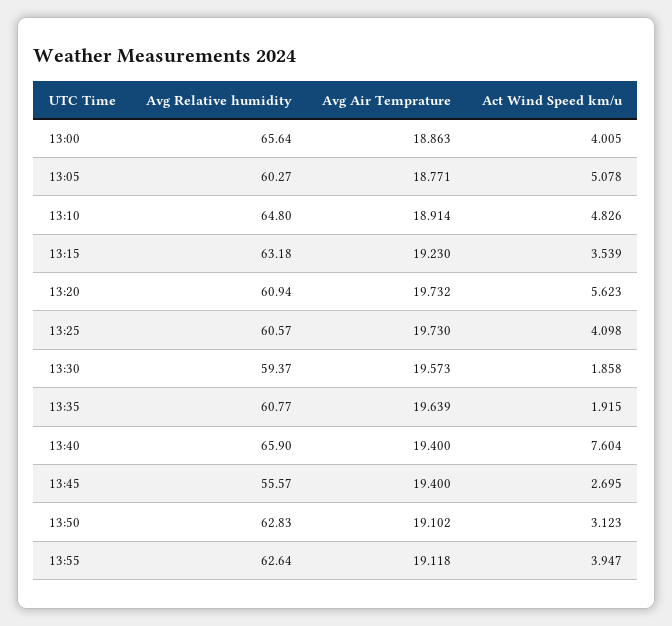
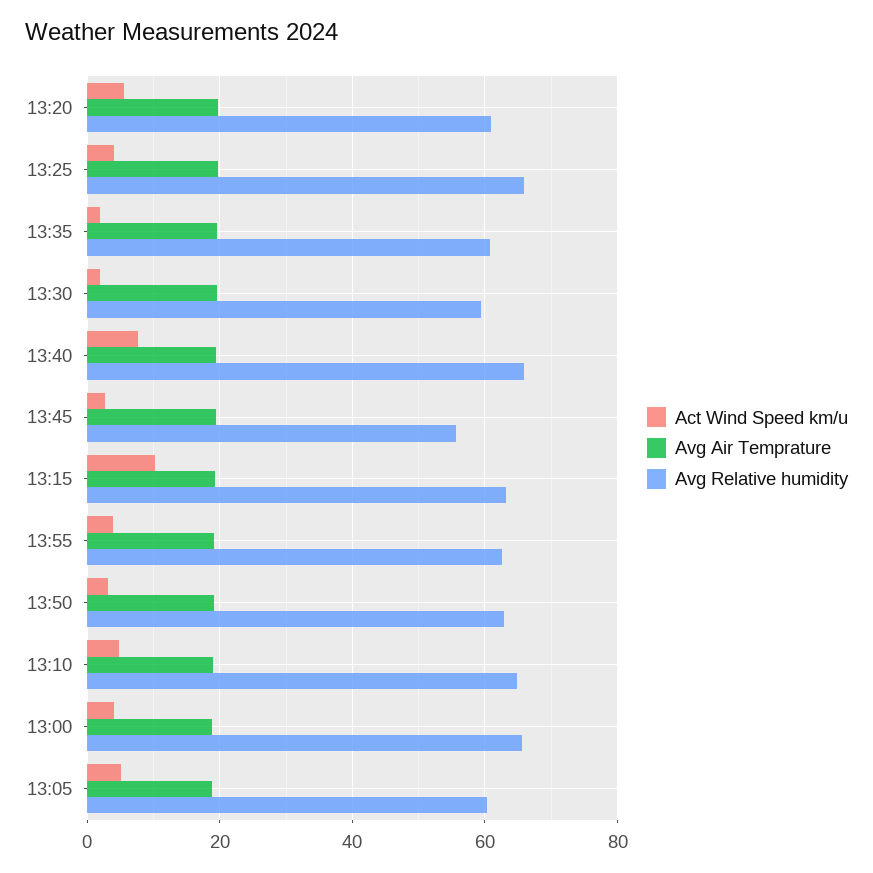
Act Wind Speed km/u, 13:15: 3.539 -> 10
Avg Relative humidity, 13:25: 60.57 -> 66

